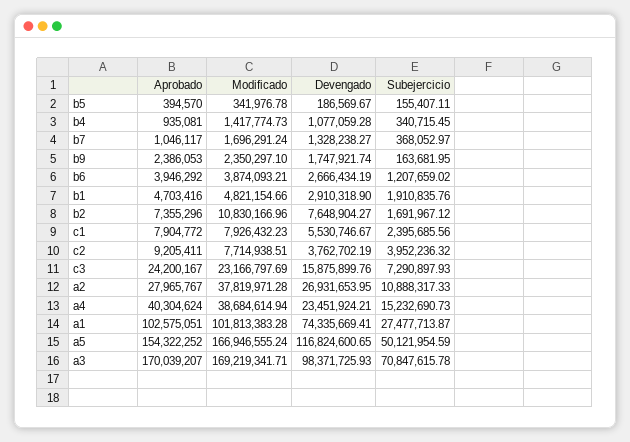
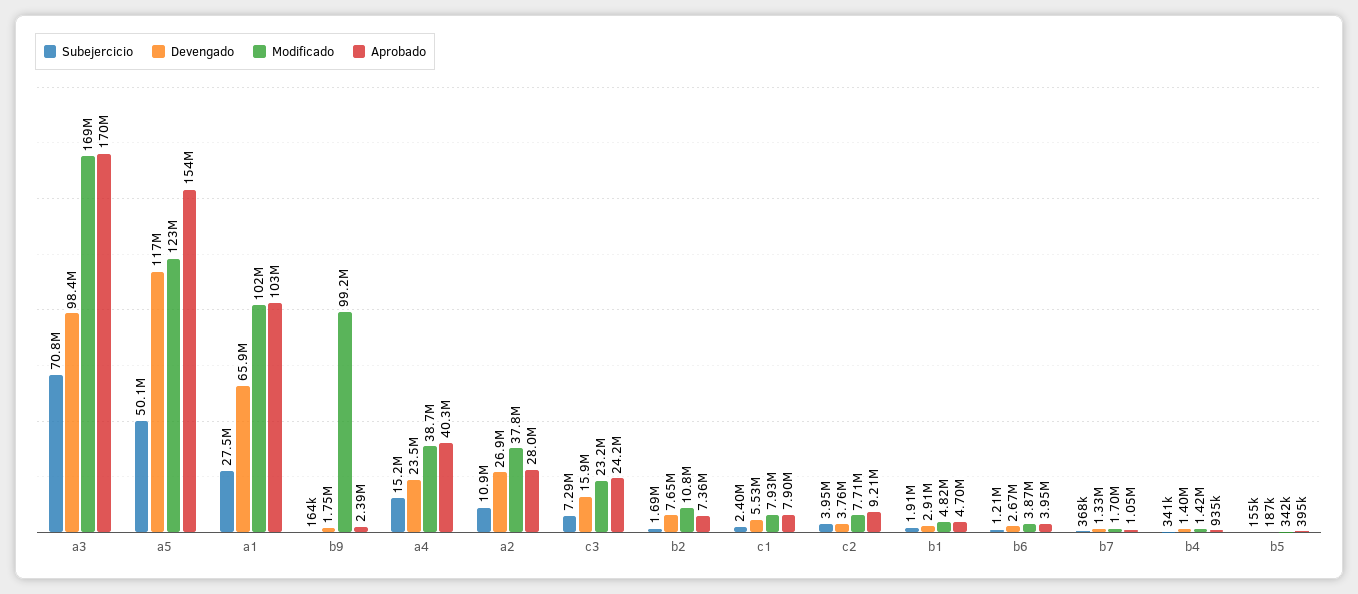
Devengado, b4: 1077059.28 -> 1400000
Modificado, b9: 2350297.1 -> 99200000
Devengado, a1: 74335669.41 -> 65900000
Modificado, a5: 166946555.24 -> 123000000

